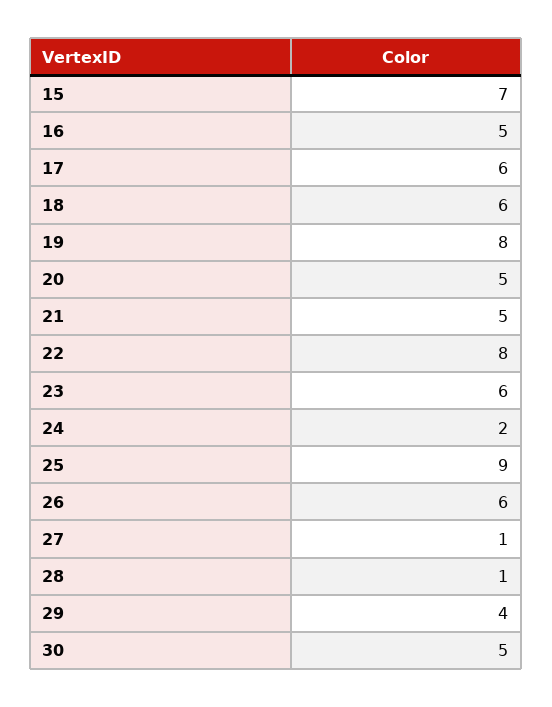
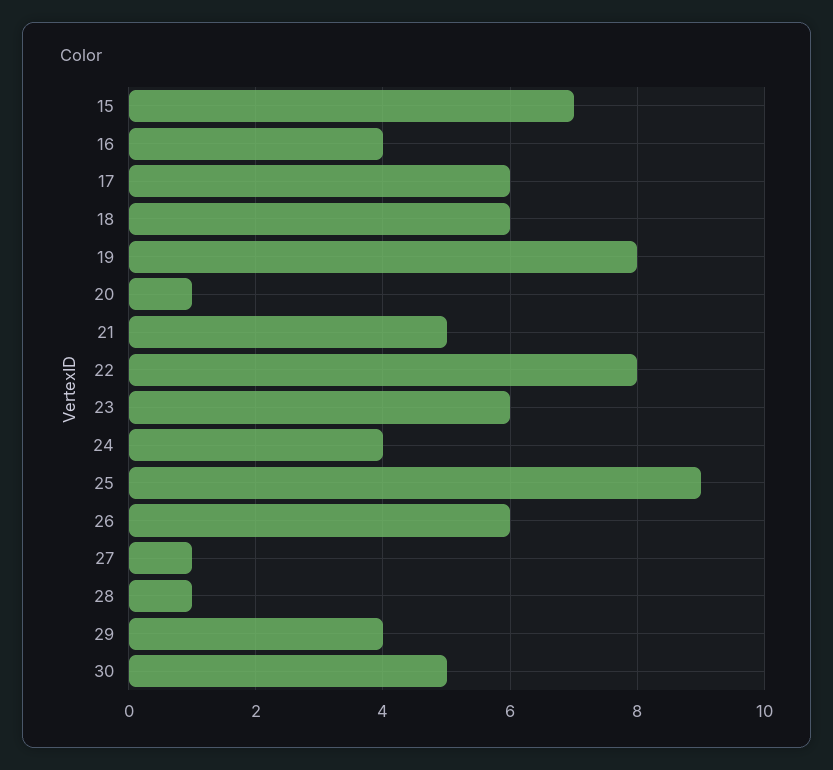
16: 5 -> 4
20: 5 -> 1
24: 2 -> 4

